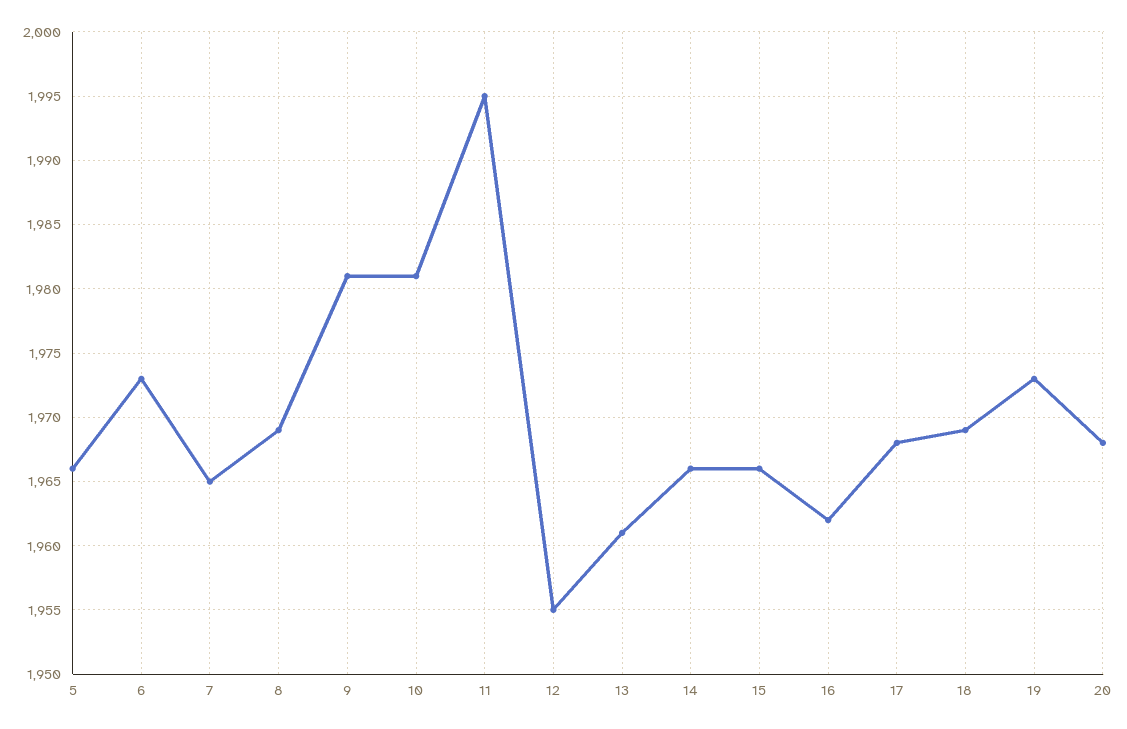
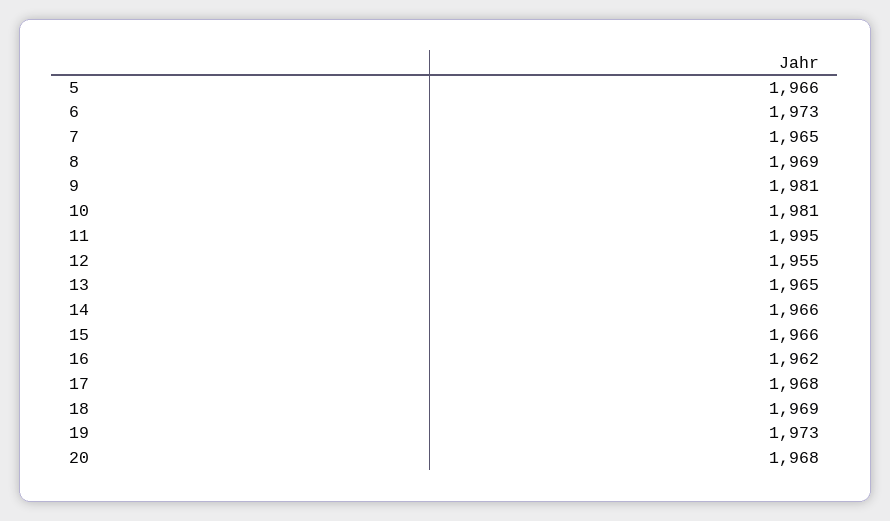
13: 1961 -> 1965

